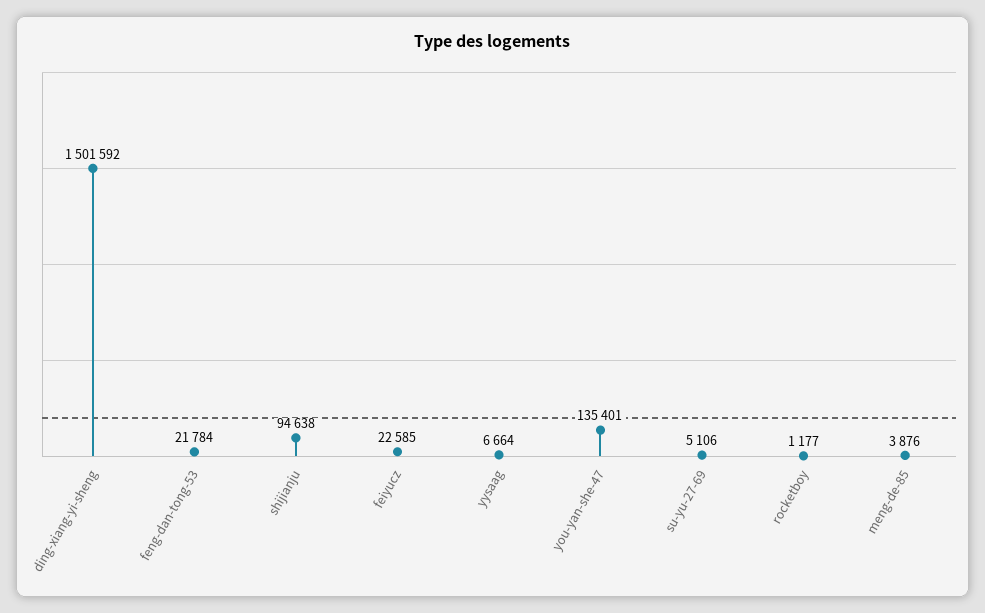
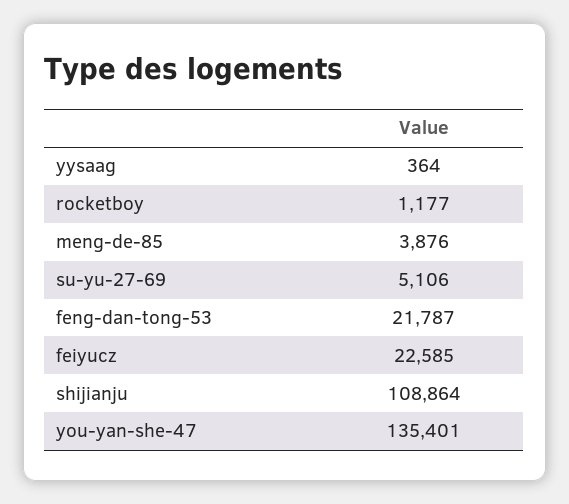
ding-xiang-yi-sheng: 1501592 -> none
feng-dan-tong-53: 21784 -> 21787
shijianju: 94638 -> 108864
yysaag: 6664 -> 364

